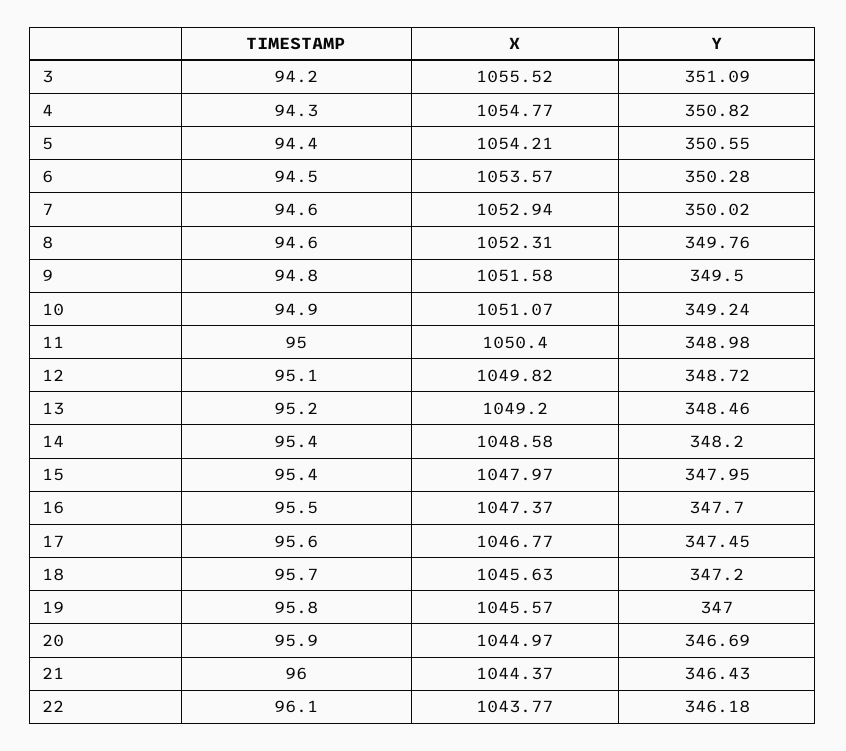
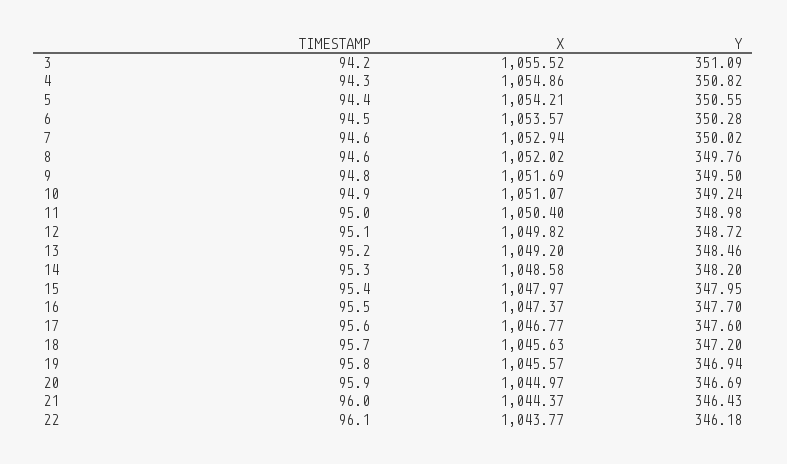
X, 4: 1054.77 -> 1054.86
X, 8: 1052.31 -> 1052.02
X, 9: 1051.58 -> 1051.69
TIMESTAMP, 14: 95.4 -> 95.3
Y, 17: 347.45 -> 347.6
Y, 19: 347 -> 346.94

